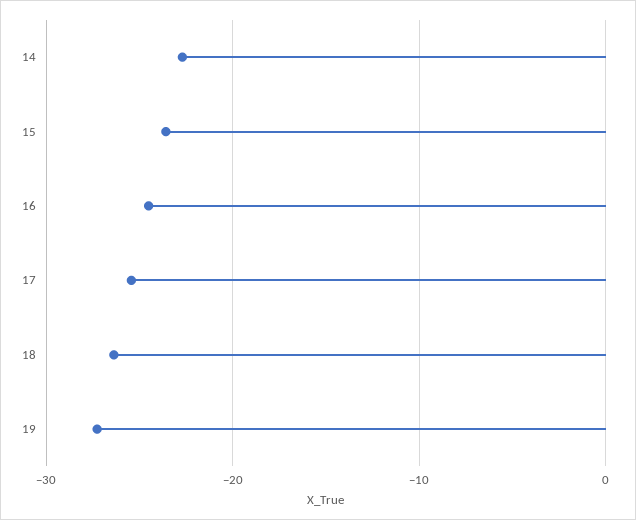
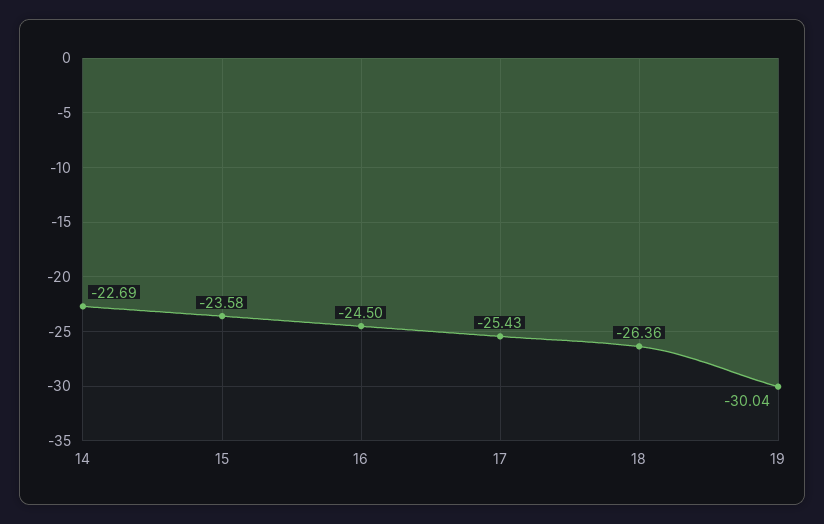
19: -27 -> -30.04

